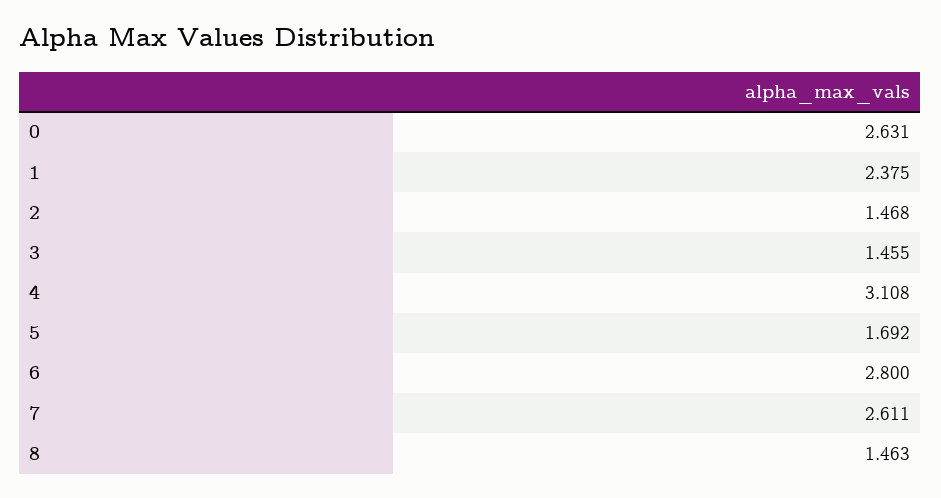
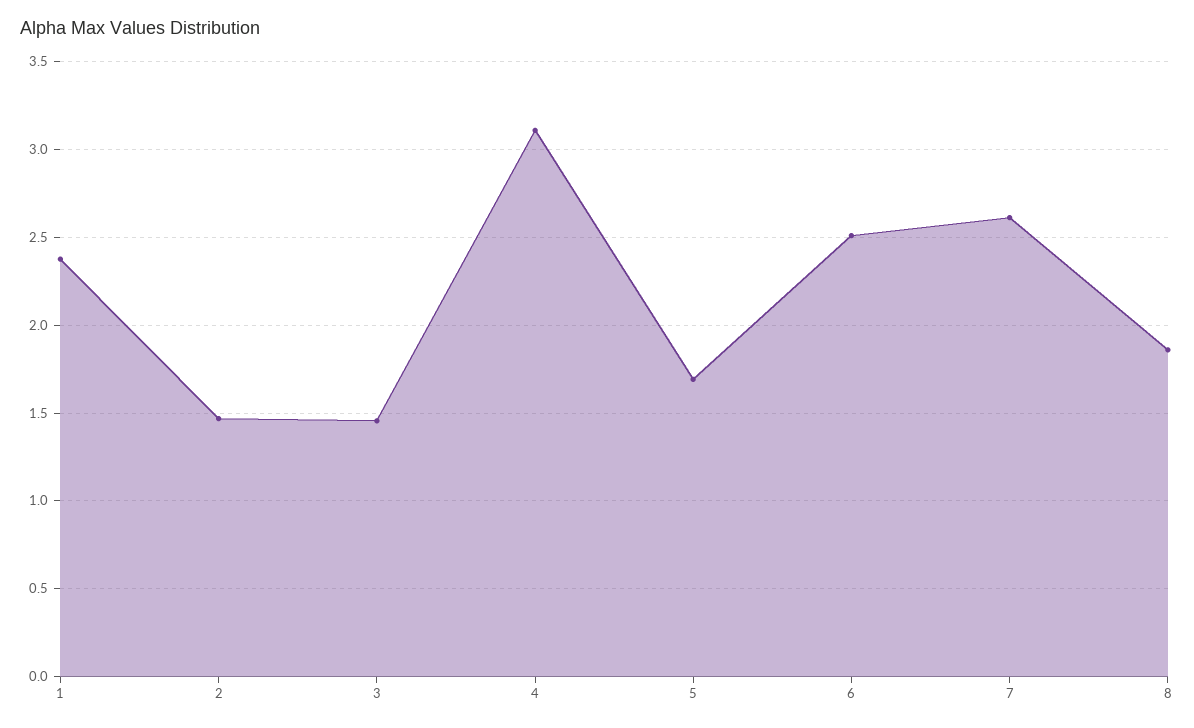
0: 2.631 -> none
6: 2.8 -> 2.5
8: 1.463 -> 1.85

